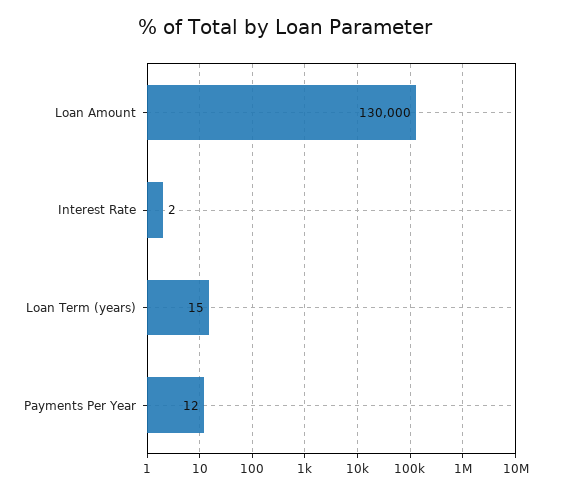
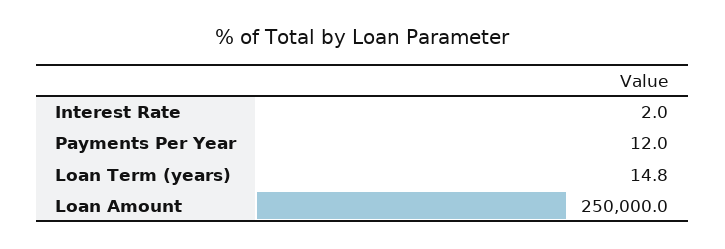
Loan Amount: 130000 -> 250000

